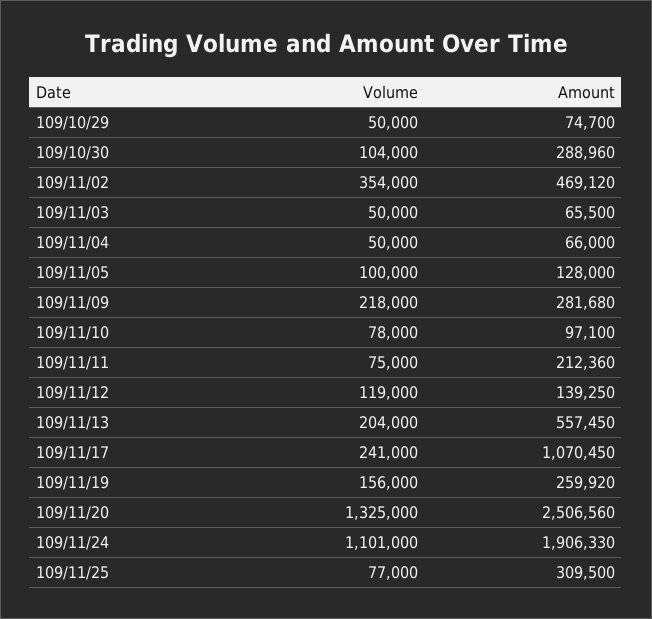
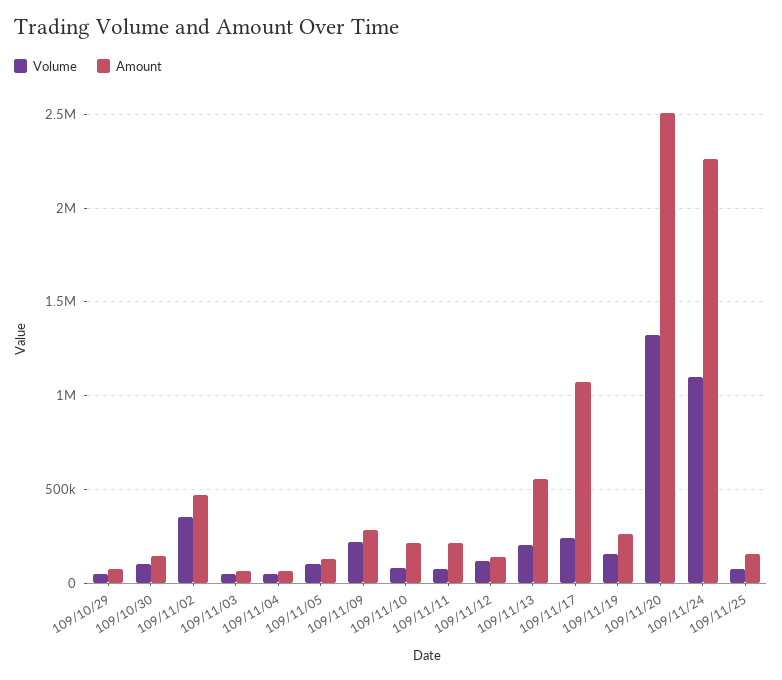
Amount, 109/10/30: 288960 -> 150000
Amount, 109/11/10: 97100 -> 200000
Amount, 109/11/24: 1906330 -> 2250000
Amount, 109/11/25: 309500 -> 150000

